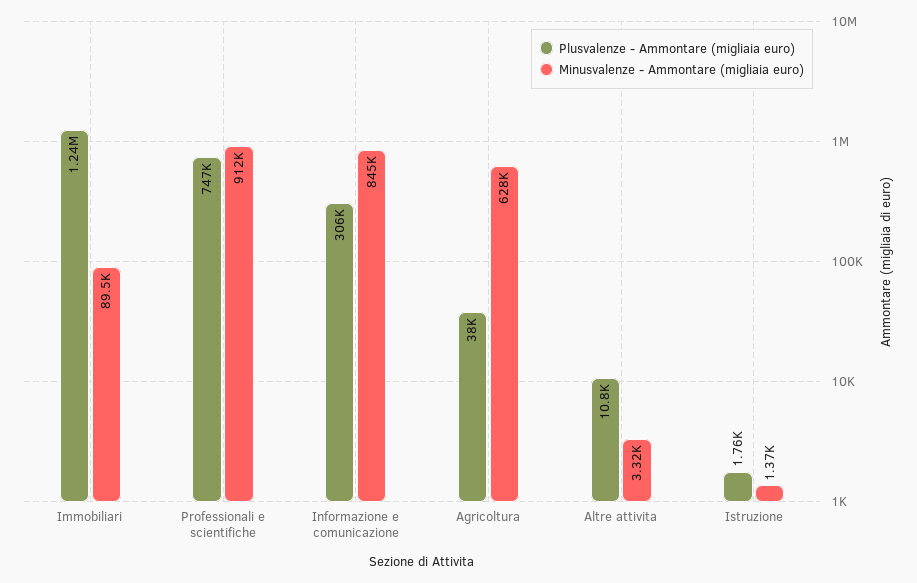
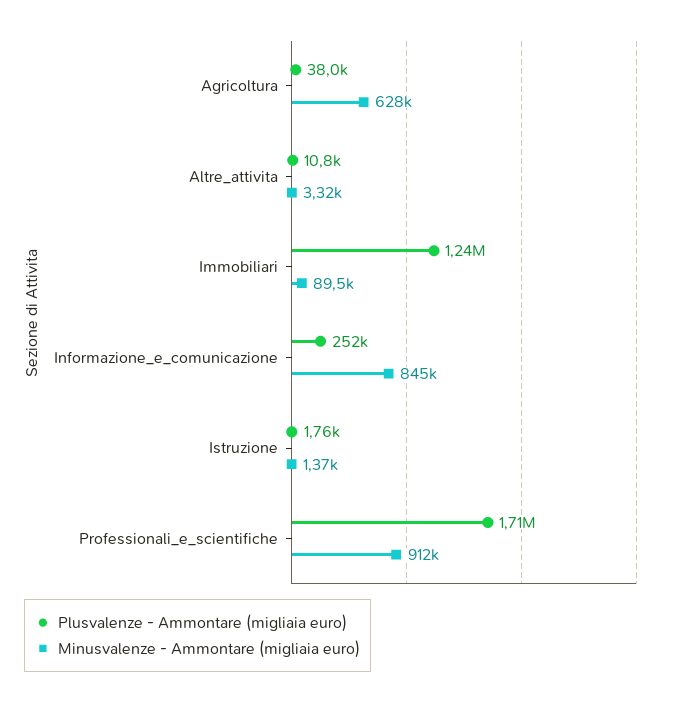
Plusvalenze - Ammontare (migliaia euro), Professionali e scientifiche: 747000 -> 1710000
Plusvalenze - Ammontare (migliaia euro), Informazione e comunicazione: 306000 -> 252000

